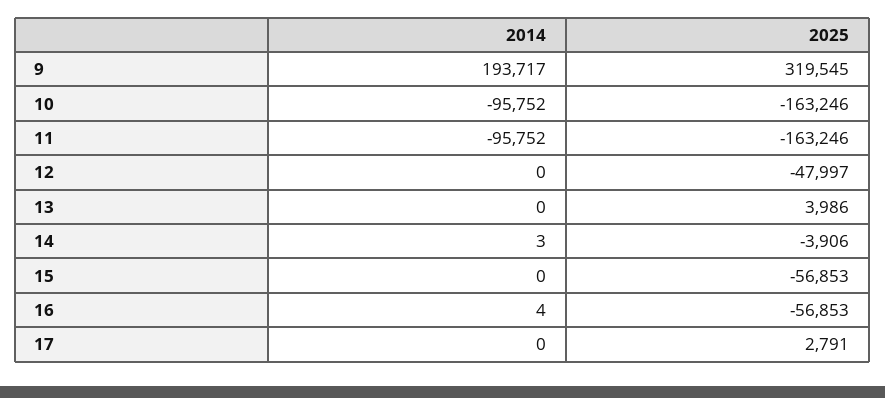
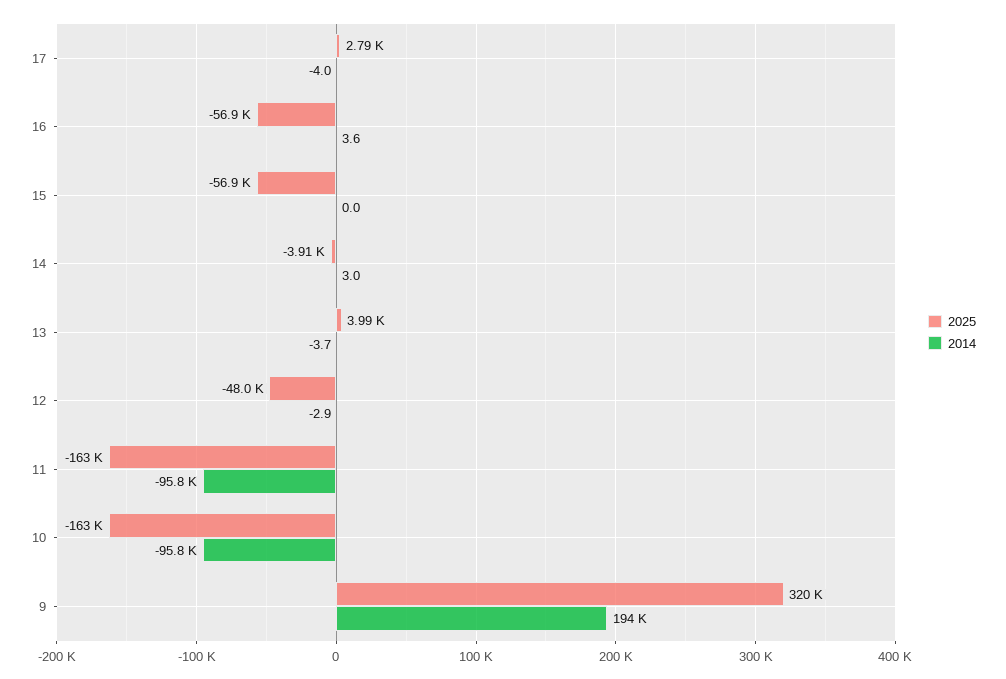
2014, 12: 0 -> -2.9
2014, 13: 0 -> -3.7
2014, 17: 0 -> -4

